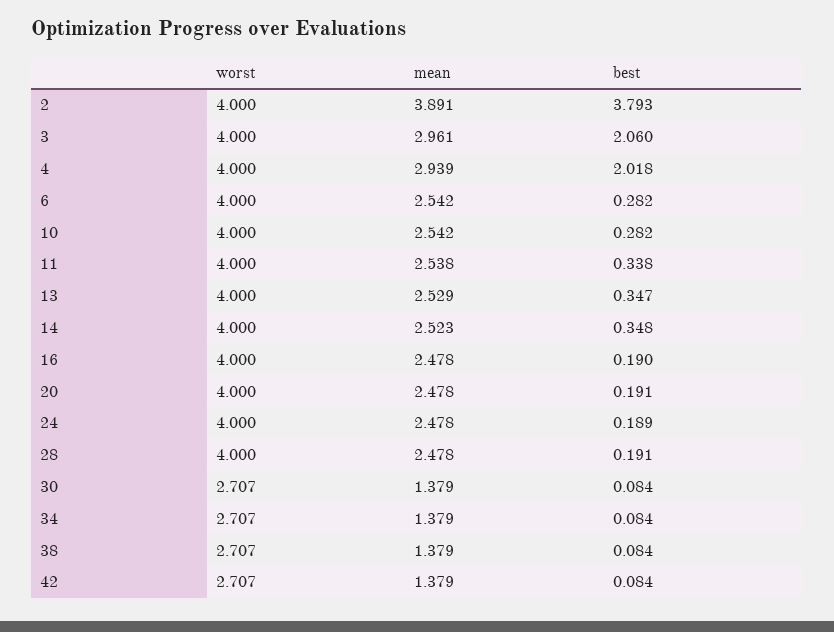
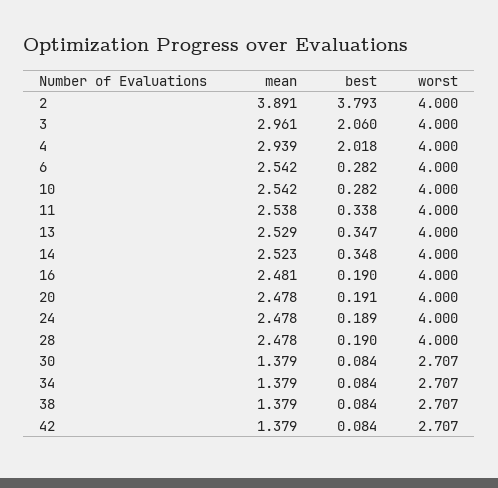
mean, 16: 2.478 -> 2.481
best, 28: 0.191 -> 0.19

